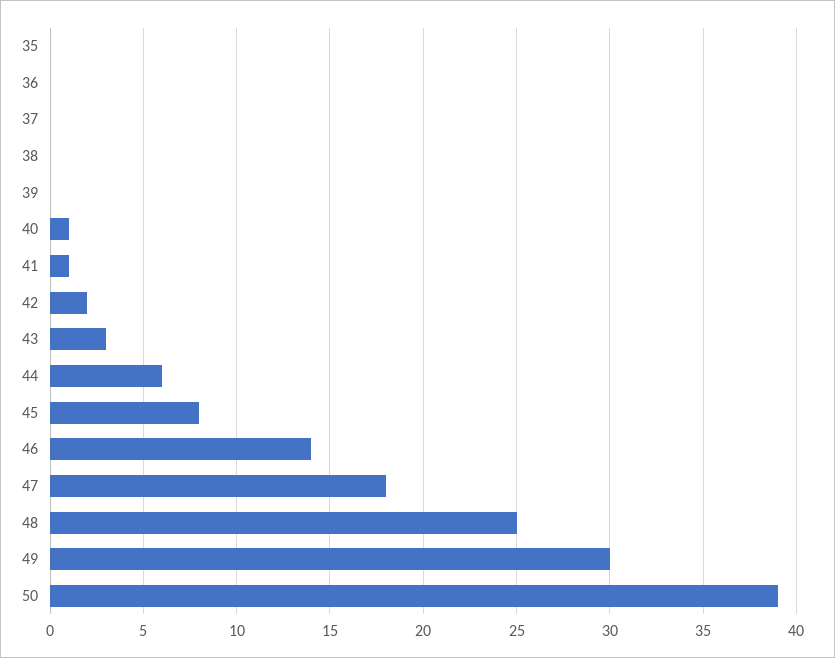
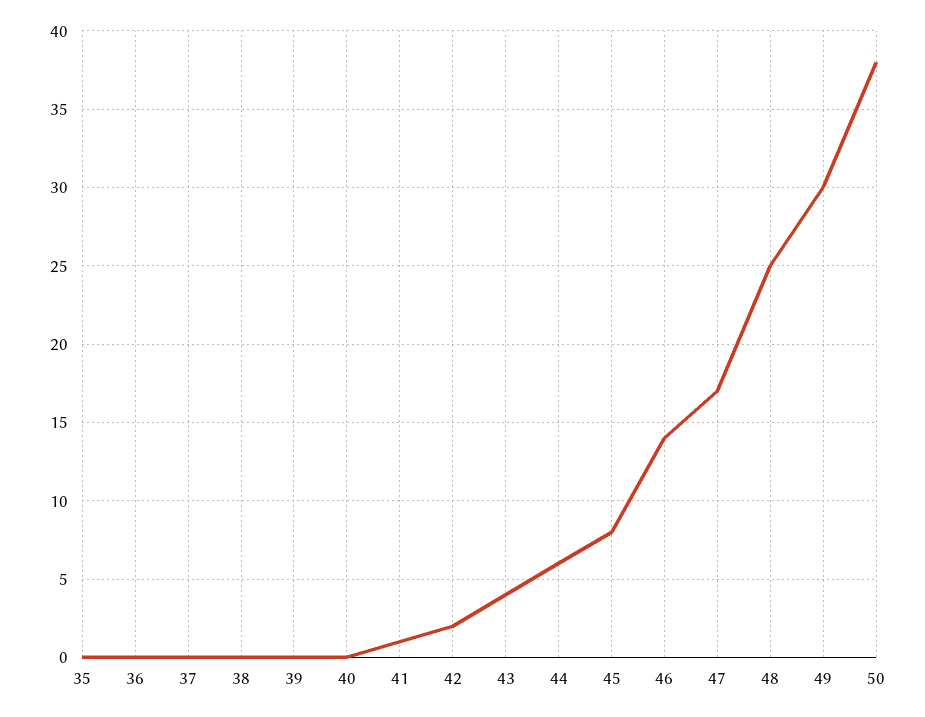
40: 1 -> 0
43: 3 -> 4
47: 18 -> 17
50: 39 -> 38

